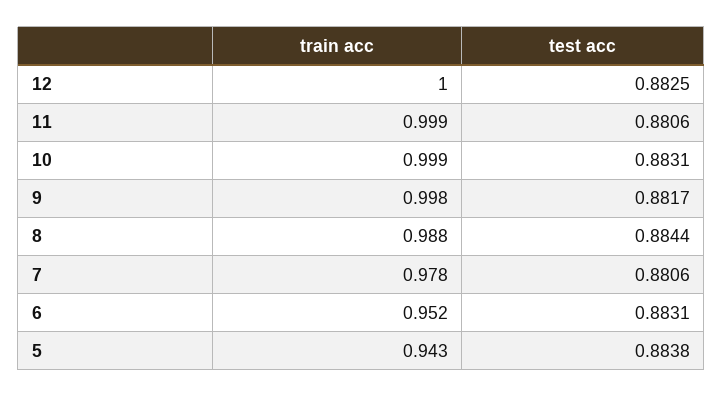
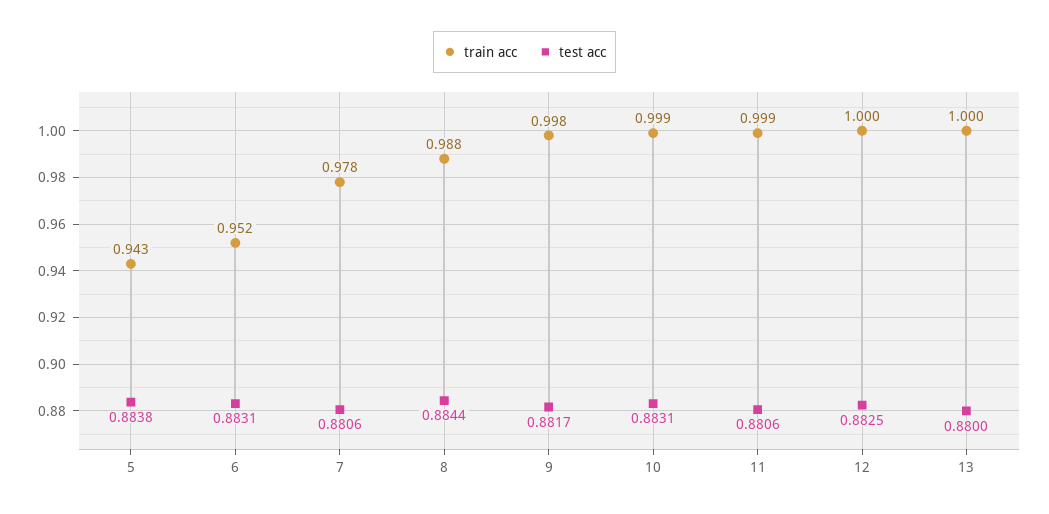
train acc, 13: none -> 1
test acc, 13: none -> 0.88

